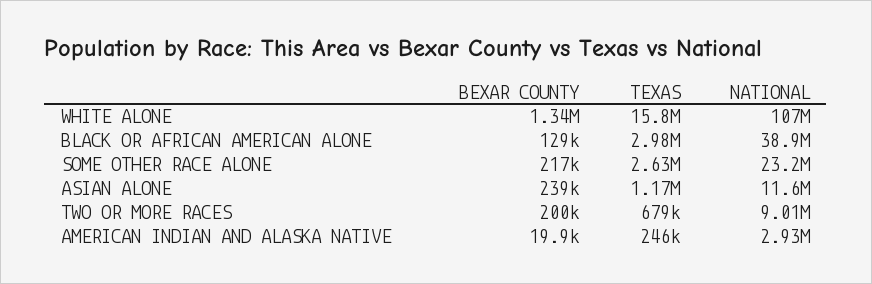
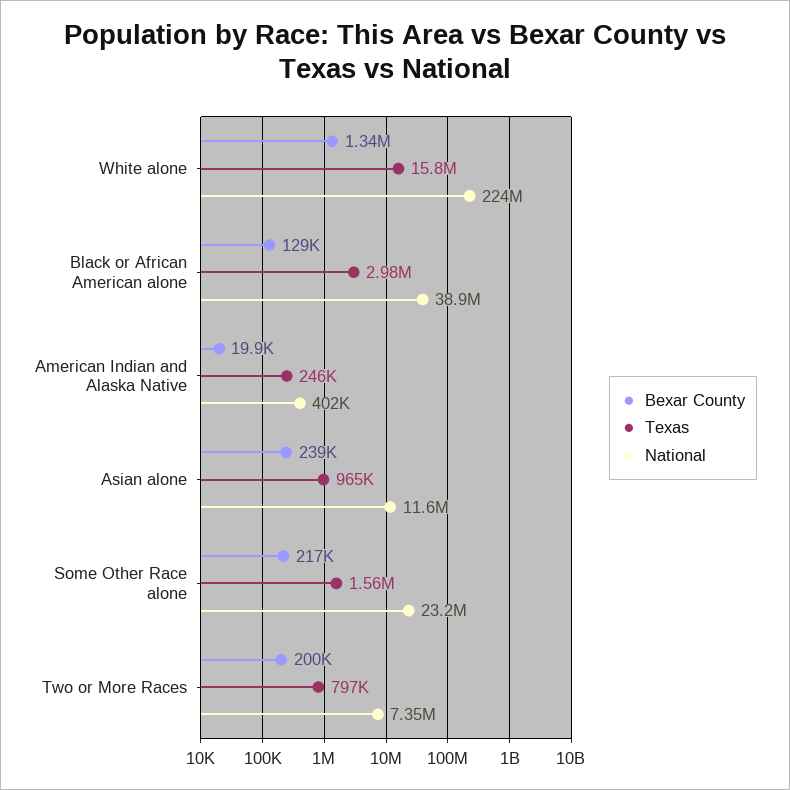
NATIONAL, WHITE ALONE: 107000000 -> 224000000
TEXAS, SOME OTHER RACE ALONE: 2630000 -> 1560000
TEXAS, ASIAN ALONE: 1170000 -> 965000
TEXAS, TWO OR MORE RACES: 679000 -> 797000
NATIONAL, TWO OR MORE RACES: 9010000 -> 7350000
NATIONAL, AMERICAN INDIAN AND ALASKA NATIVE: 2930000 -> 402000

